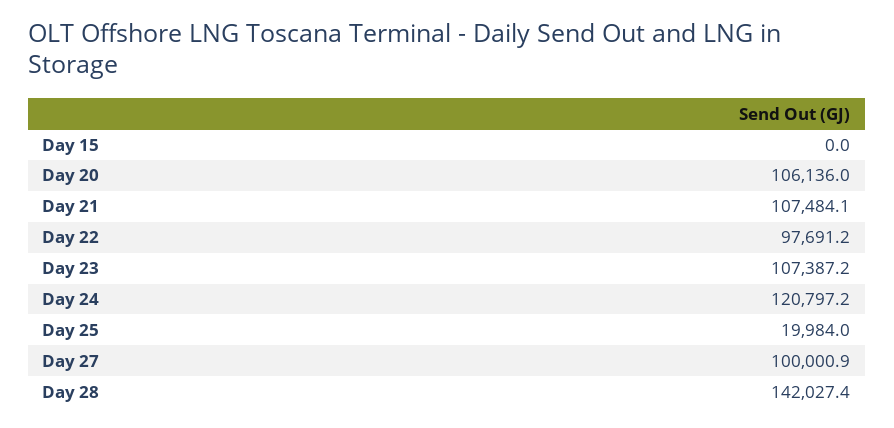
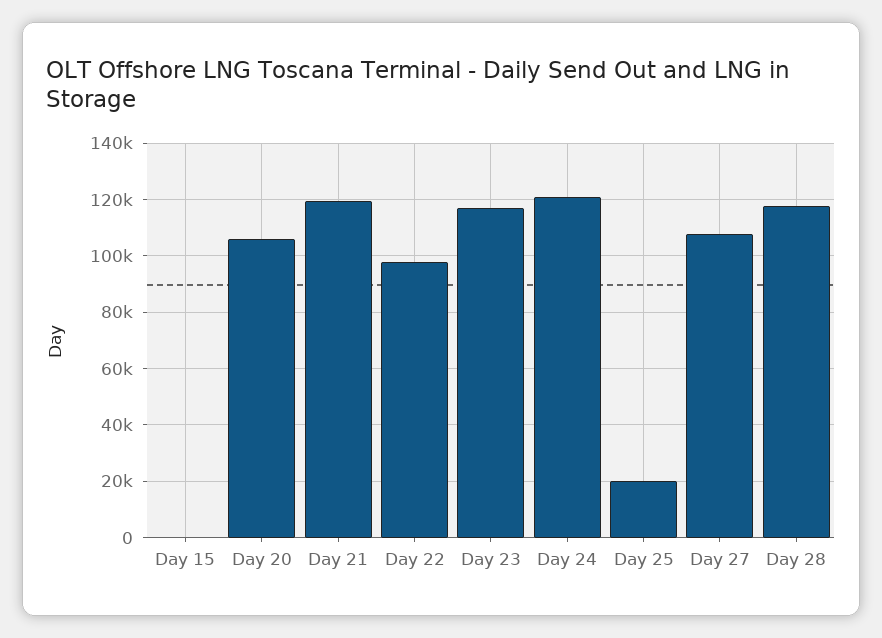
Day 21: 107484.1 -> 120000
Day 23: 107387.2 -> 117500
Day 27: 100000.9 -> 107500
Day 28: 142027.4 -> 117500

